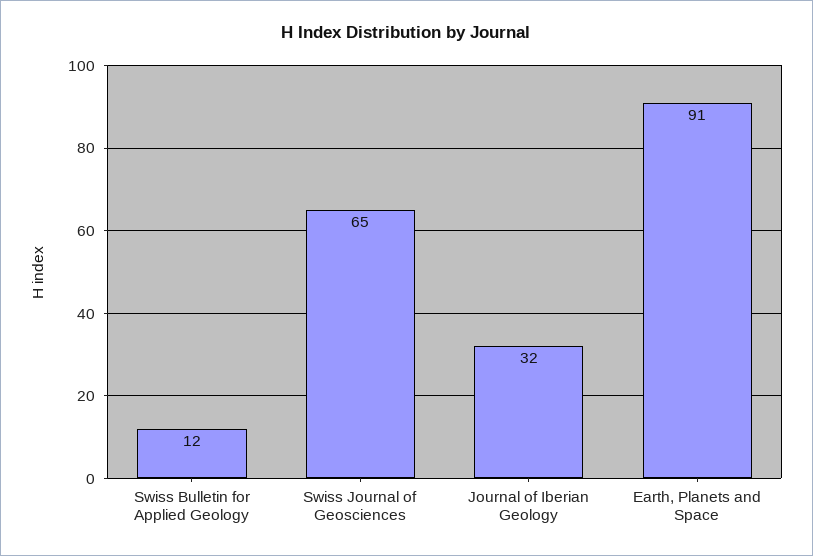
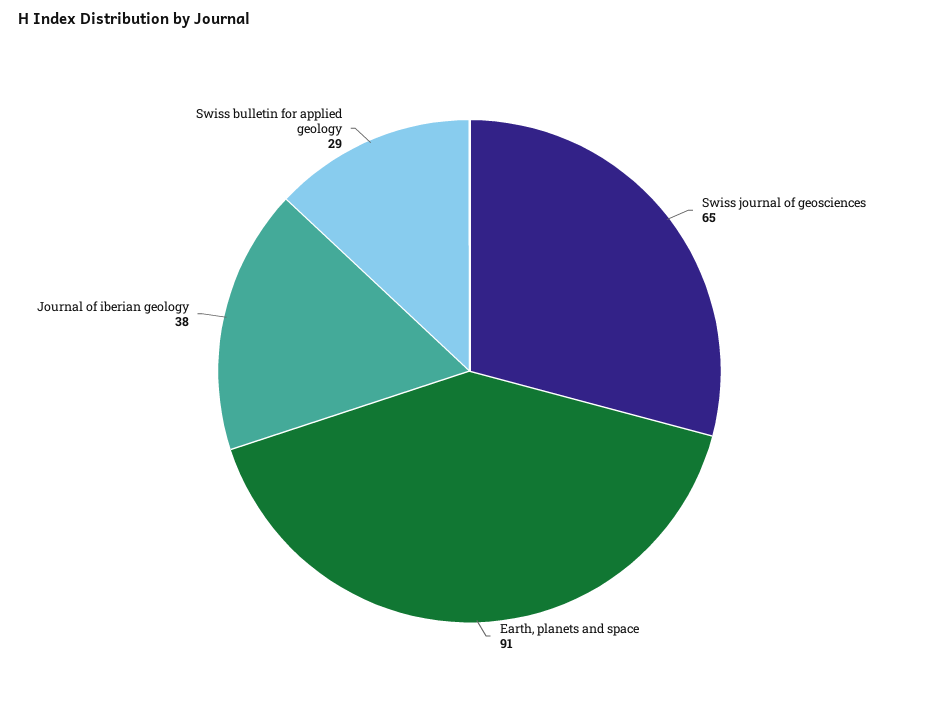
Swiss Bulletin for Applied Geology: 12 -> 29
Journal of Iberian Geology: 32 -> 38

